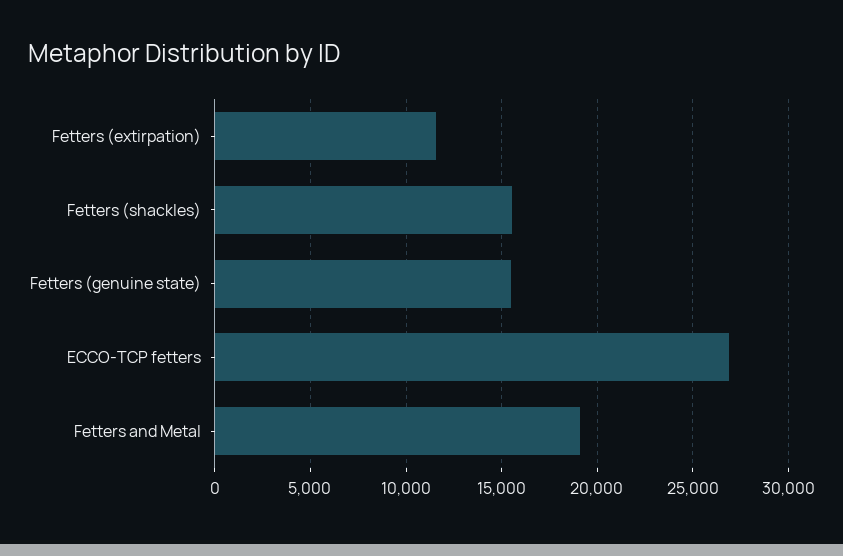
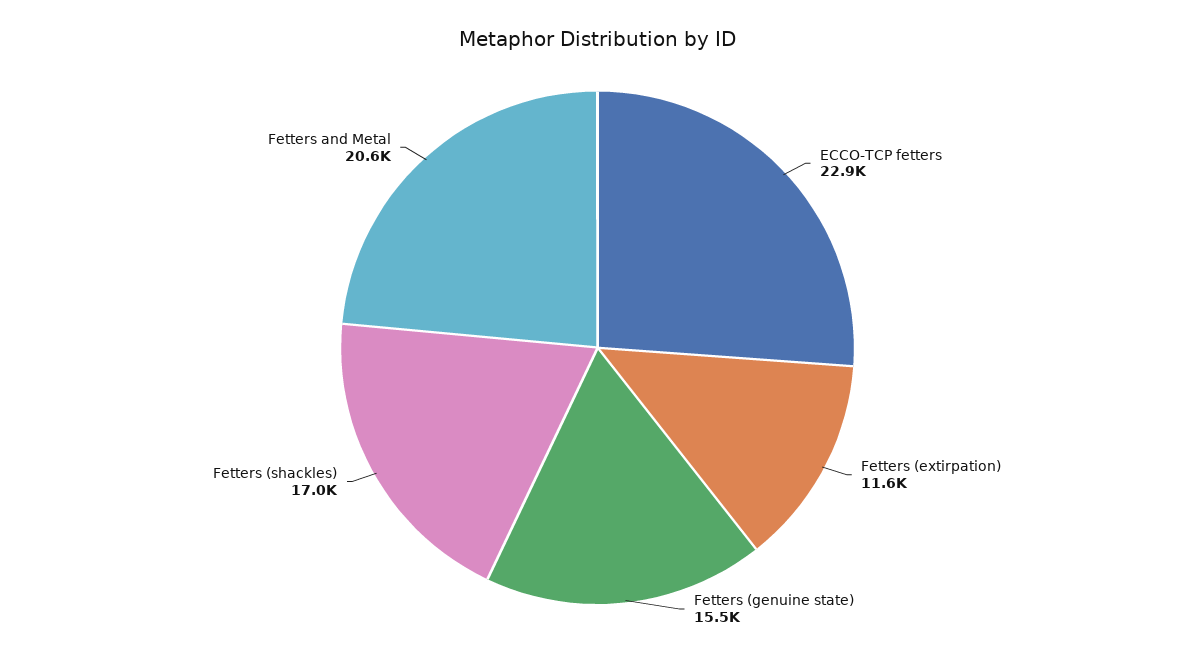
Fetters (shackles): 15500 -> 17000
ECCO-TCP fetters: 27000 -> 22900
Fetters and Metal: 19000 -> 20600

